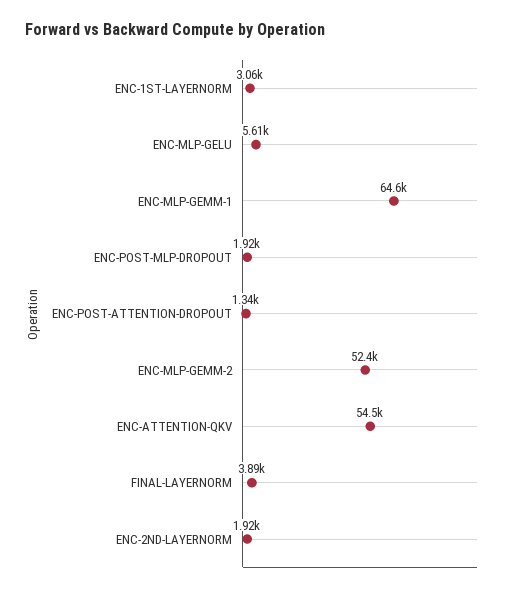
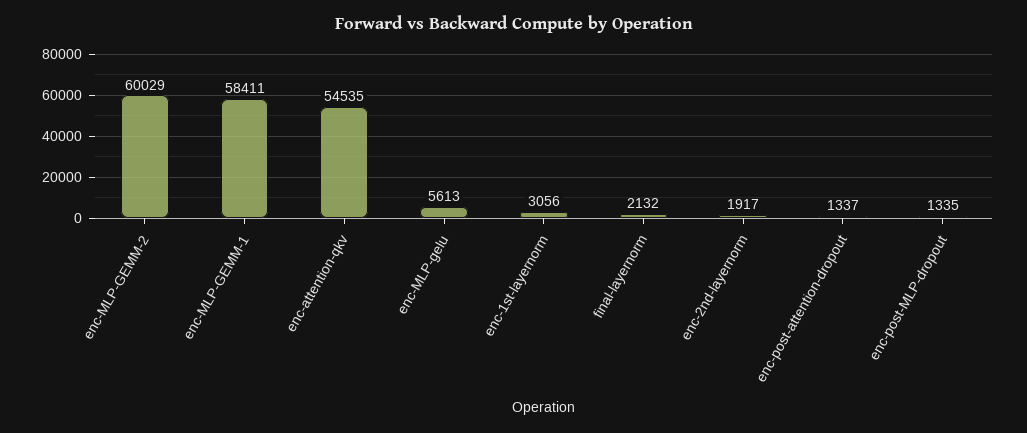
ENC-MLP-GEMM-1: 64600 -> 58411
ENC-POST-MLP-DROPOUT: 1920 -> 1335
ENC-MLP-GEMM-2: 52400 -> 60029
FINAL-LAYERNORM: 3890 -> 2132

